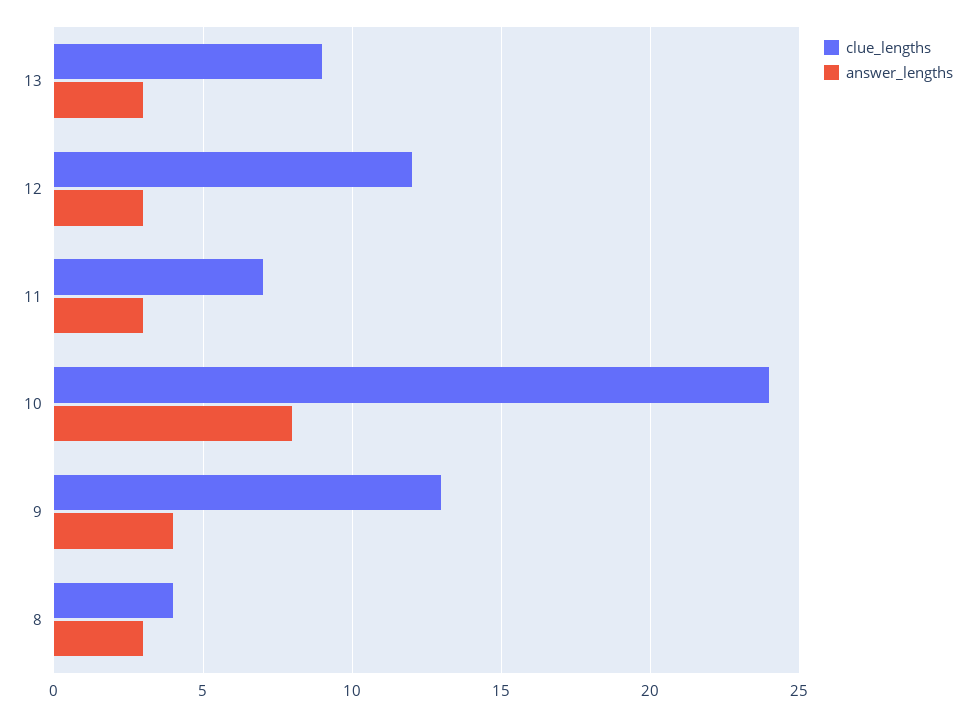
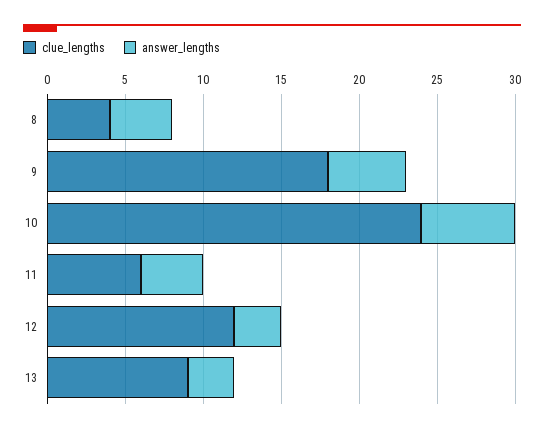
clue_lengths, 11: 7 -> 6
answer_lengths, 11: 3 -> 4
answer_lengths, 10: 8 -> 6
clue_lengths, 9: 13 -> 18
answer_lengths, 9: 4 -> 5
answer_lengths, 8: 3 -> 4

